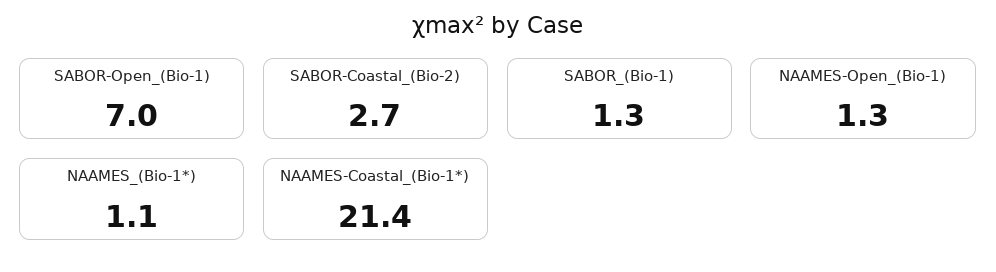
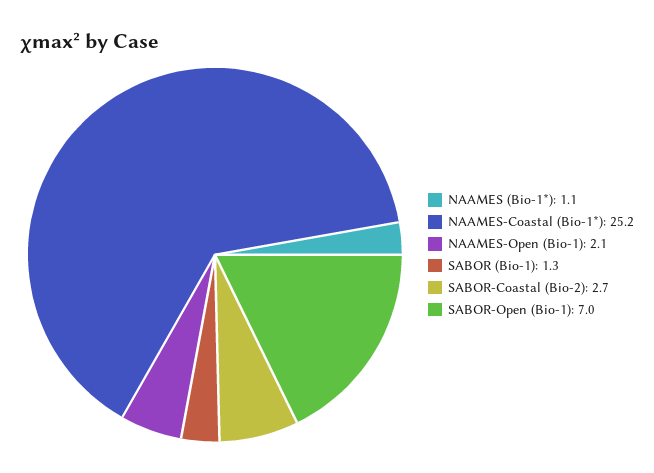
NAAMES-Open_(Bio-1): 1.3 -> 2.1
NAAMES-Coastal_(Bio-1*): 21.4 -> 25.2

